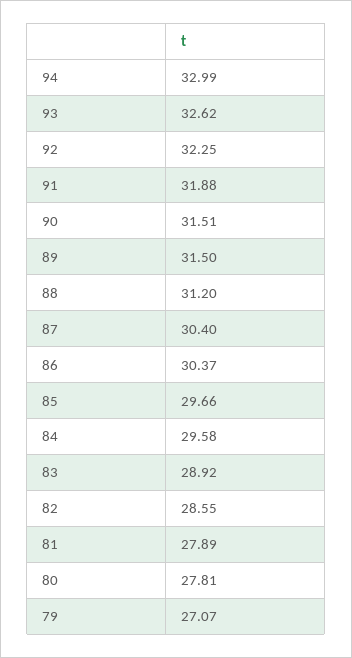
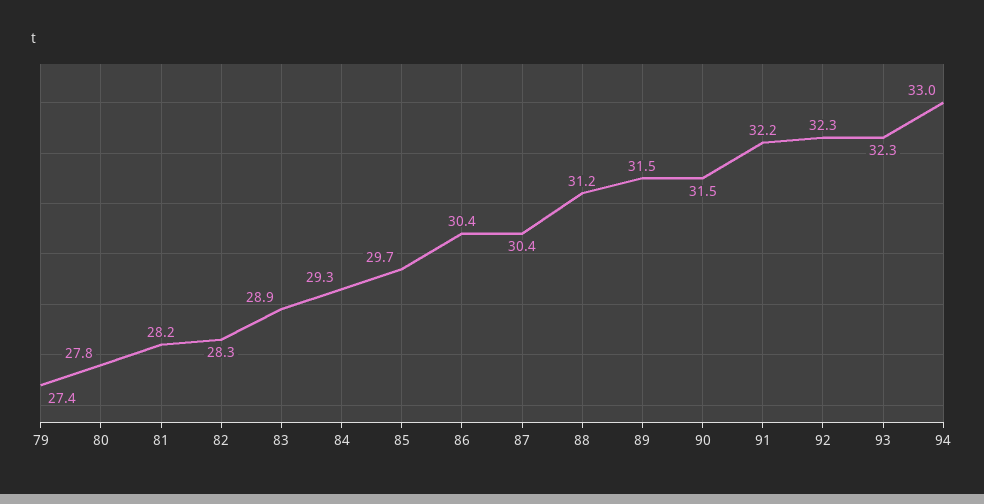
93: 32.62 -> 32.3
91: 31.88 -> 32.2
84: 29.58 -> 29.3
82: 28.55 -> 28.3
81: 27.89 -> 28.2
79: 27.07 -> 27.4

